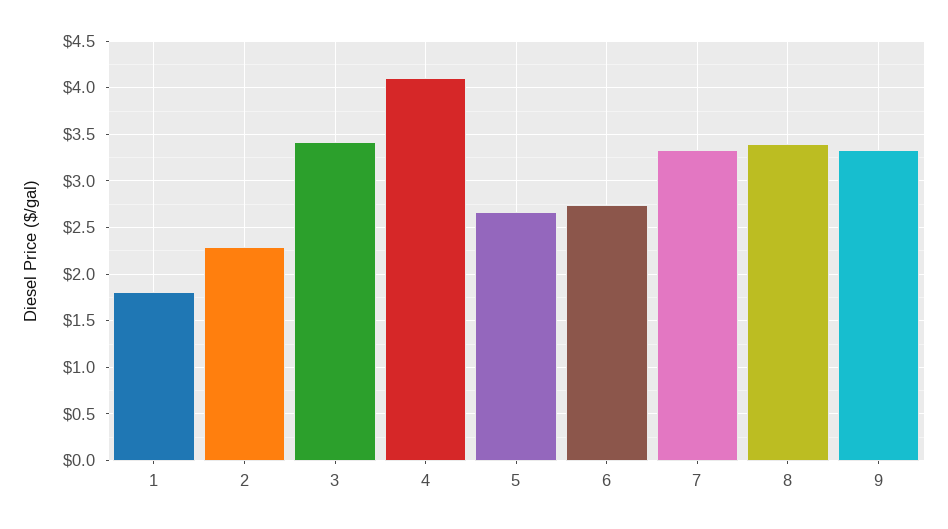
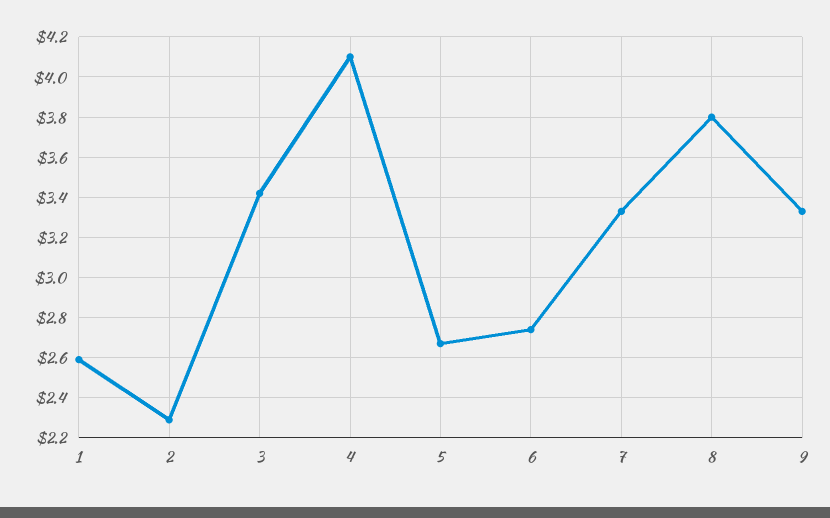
1: 1.8 -> 2.6
8: 3.4 -> 3.8

